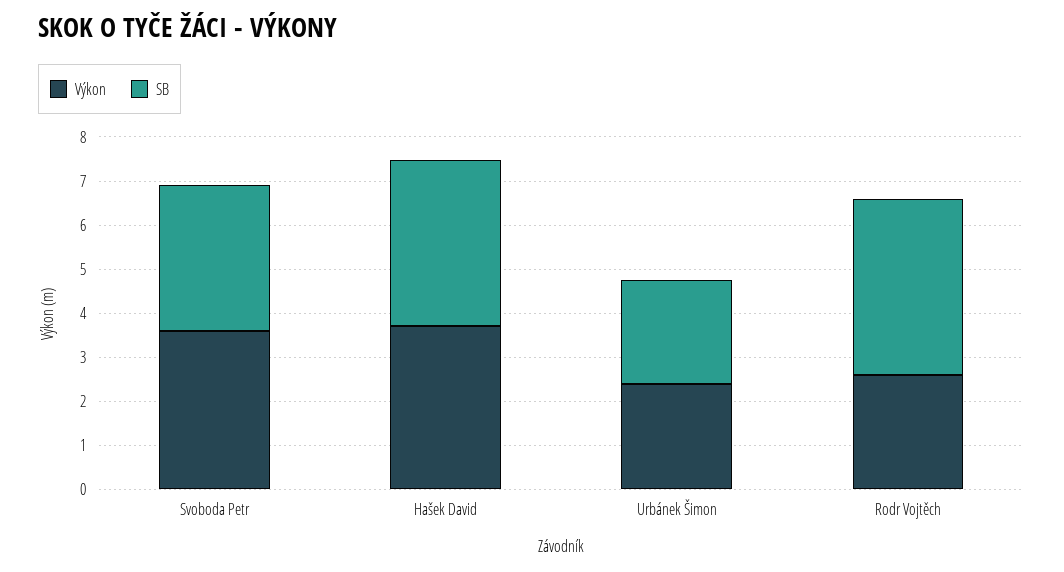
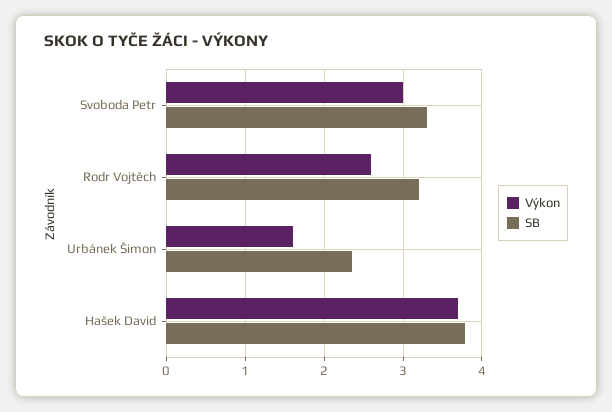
Výkon, Svoboda Petr: 3.6 -> 3
Výkon, Urbánek Šimon: 2.4 -> 1.6
SB, Rodr Vojtěch: 4 -> 3.2

